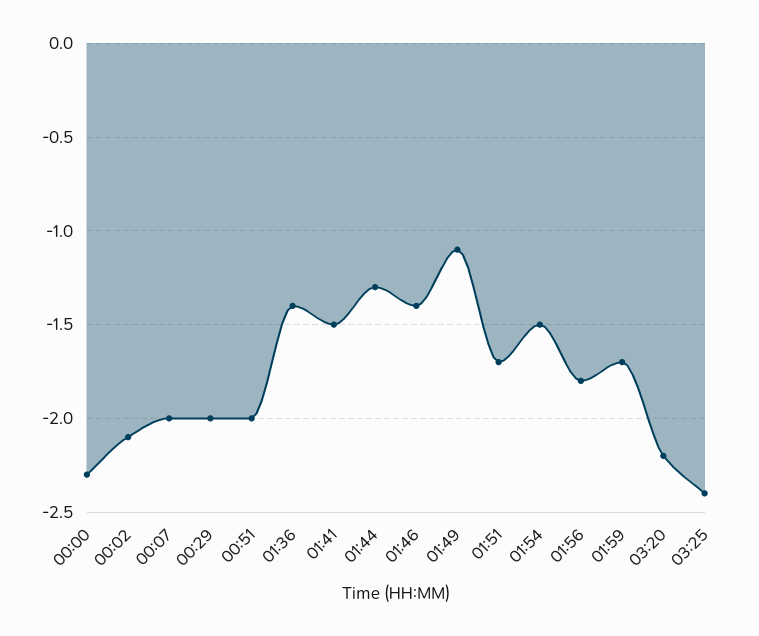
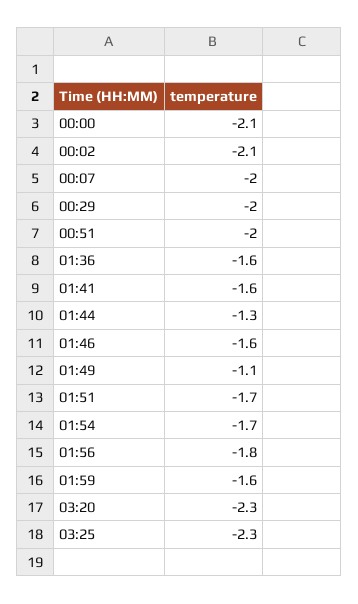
00:00: -2.3 -> -2.1
01:36: -1.4 -> -1.6
01:41: -1.5 -> -1.6
01:46: -1.4 -> -1.6
01:54: -1.5 -> -1.7
01:59: -1.7 -> -1.6
03:20: -2.2 -> -2.3
03:25: -2.4 -> -2.3

